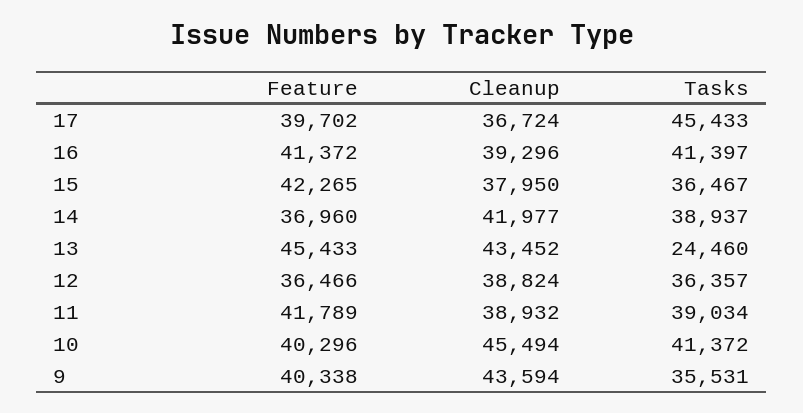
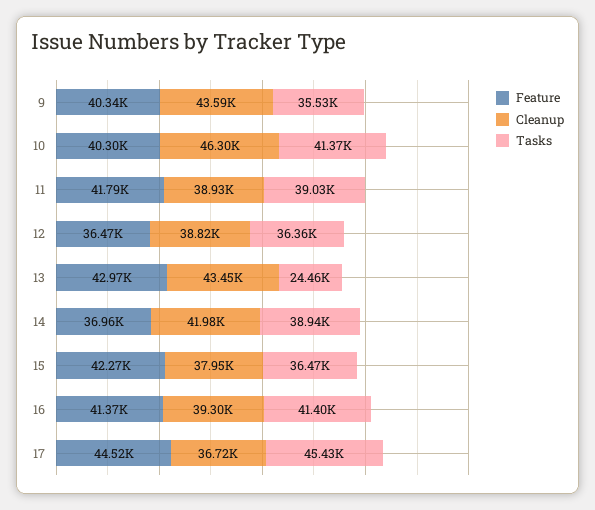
Feature, 17: 39702 -> 44520
Feature, 13: 45433 -> 42970
Cleanup, 10: 45494 -> 46300

